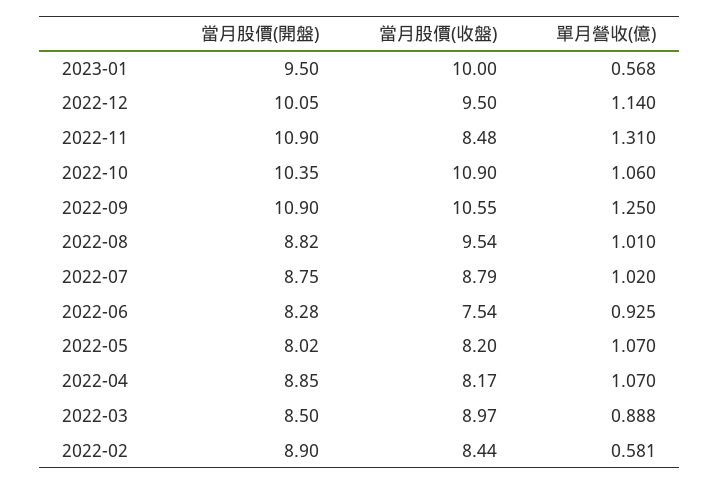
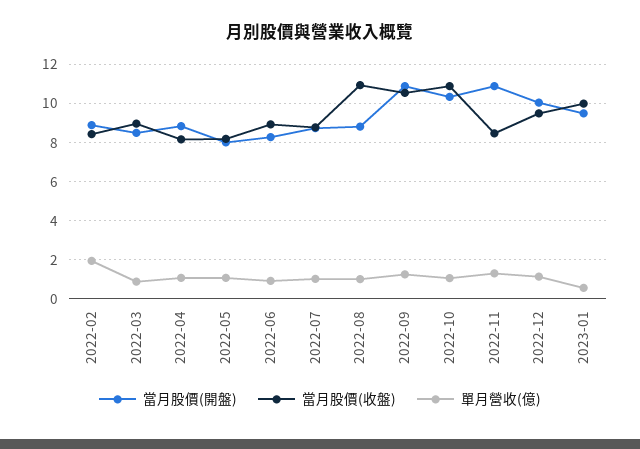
當月股價(收盤), 2022-08: 9.54 -> 11
當月股價(收盤), 2022-06: 7.54 -> 9
單月營收(億), 2022-02: 0.581 -> 2

